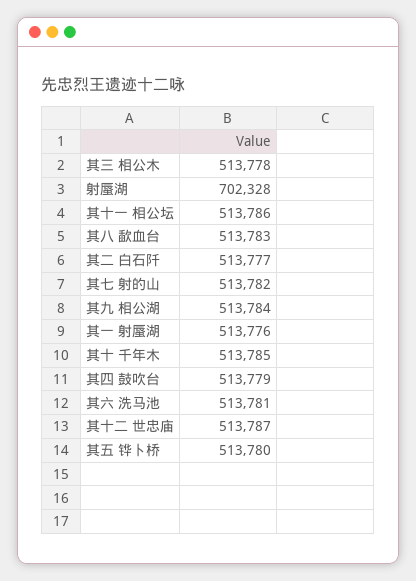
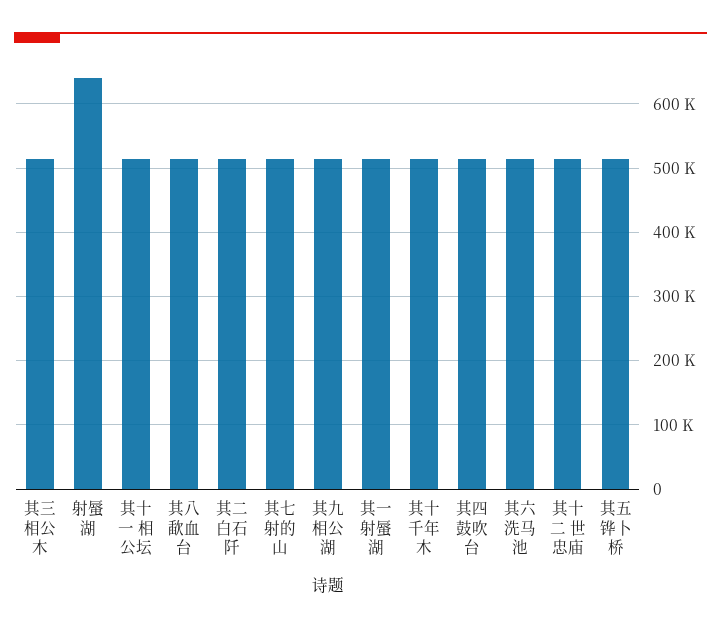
射蜃湖: 702328 -> 640000

